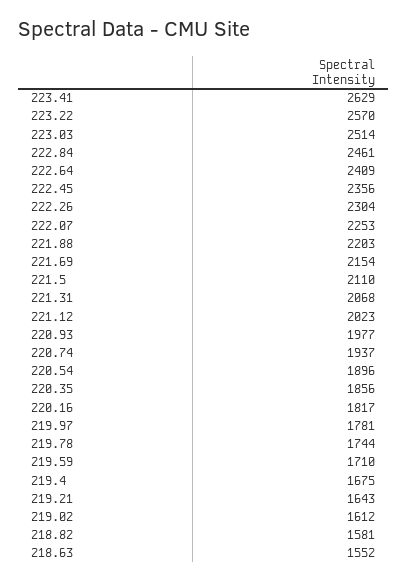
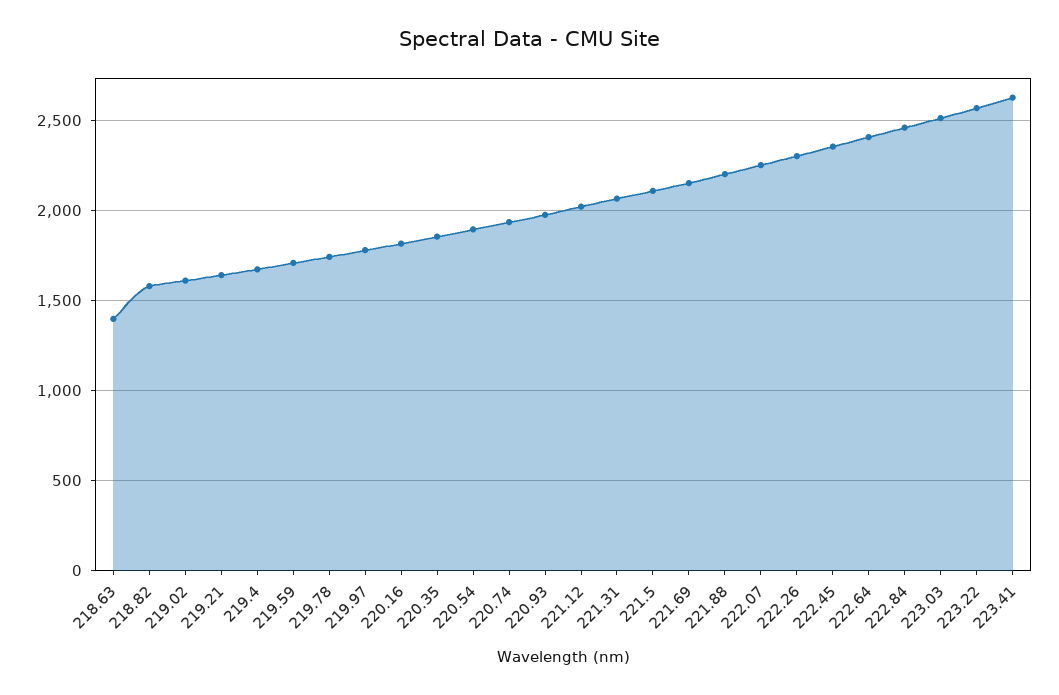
218.63: 1552 -> 1400

